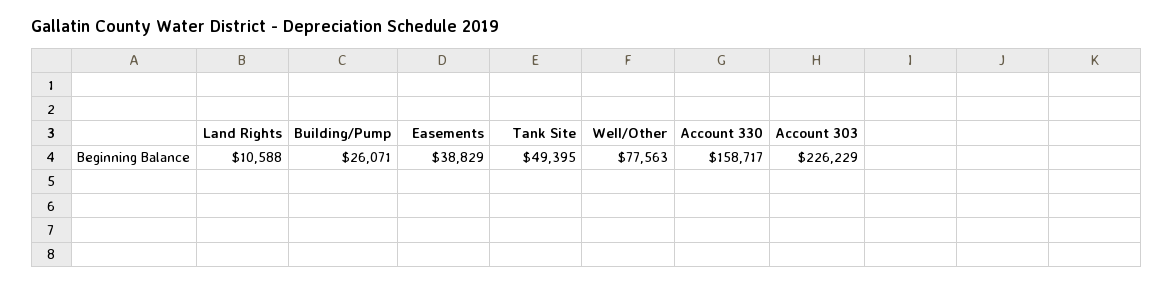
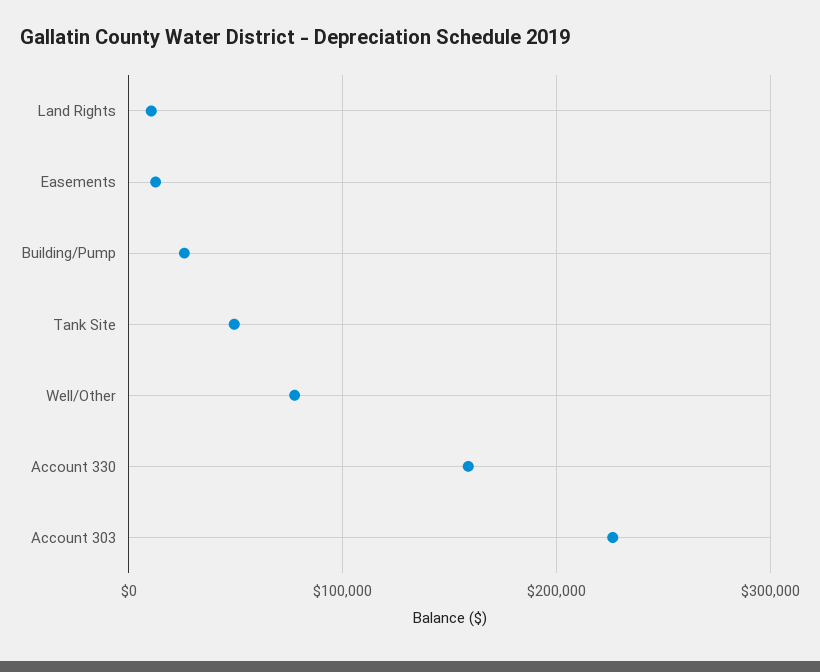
Easements: 38829 -> 10000

